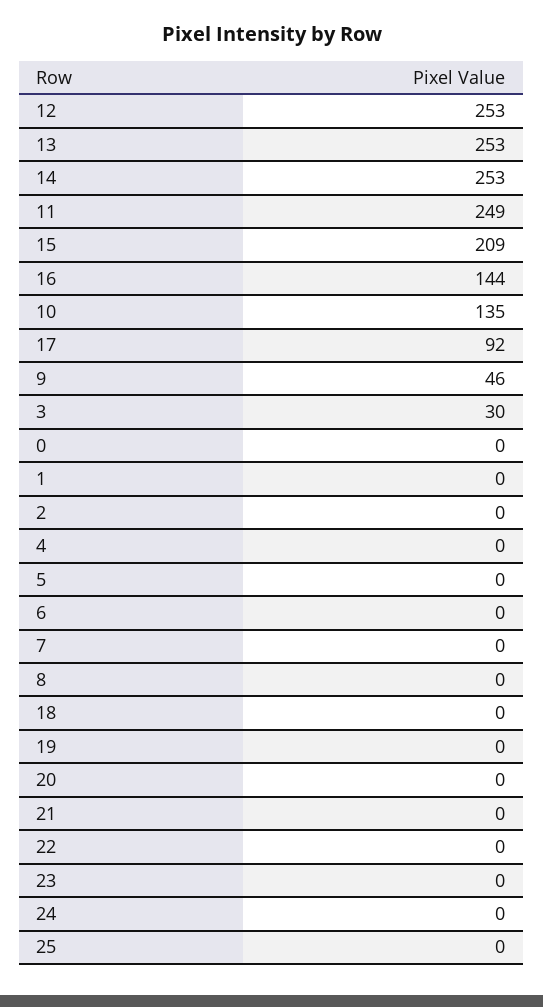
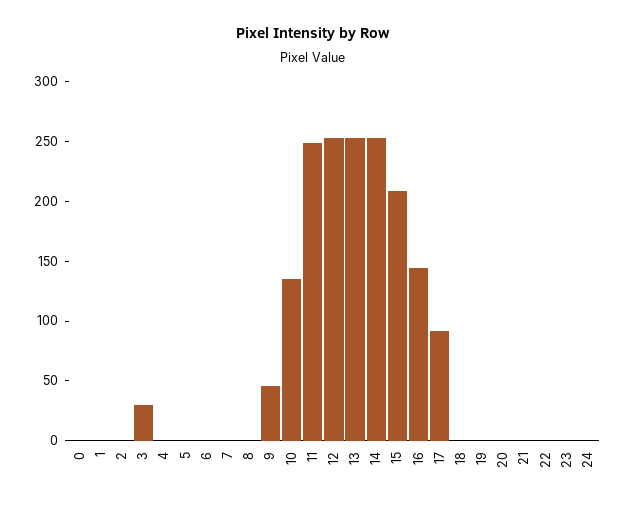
25: 0 -> none

